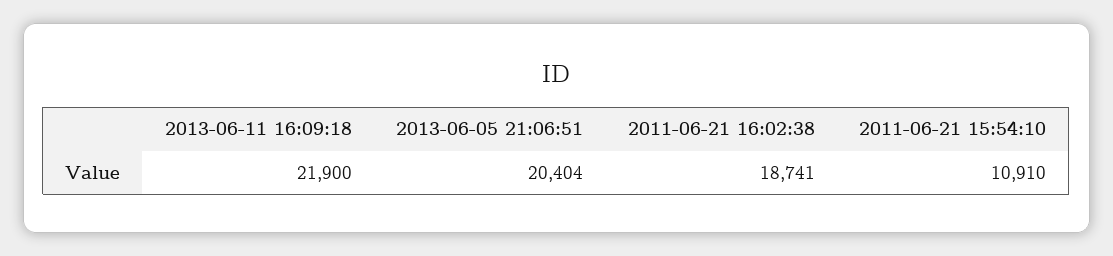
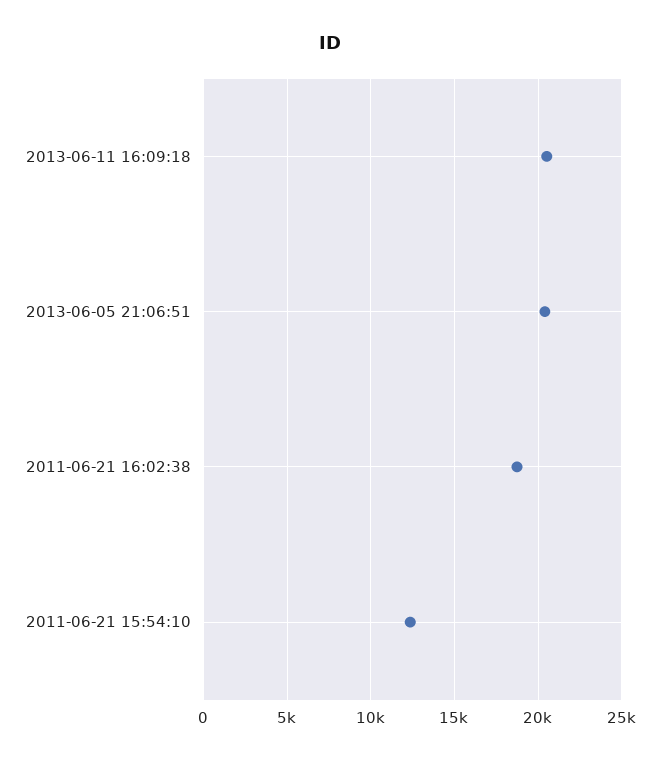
2013-06-11 16:09:18: 21900 -> 20500
2011-06-21 15:54:10: 10910 -> 12500

